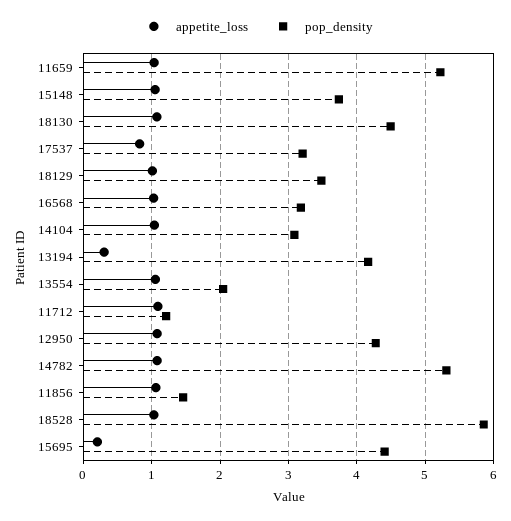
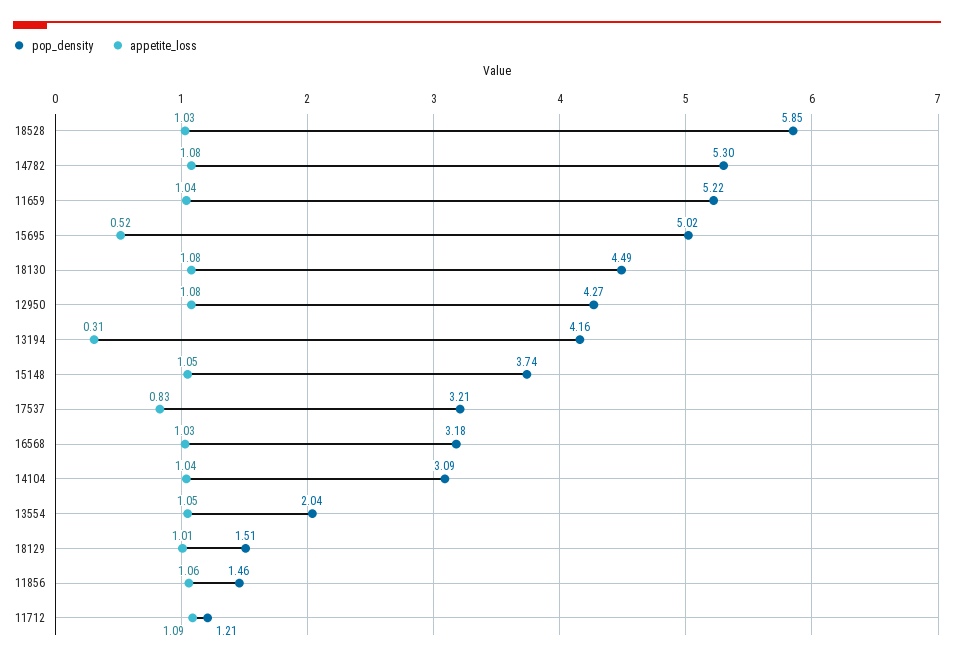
pop_density, 18129: 3.5 -> 1.51
appetite_loss, 15695: 0.2 -> 0.52
pop_density, 15695: 4.4 -> 5.02

